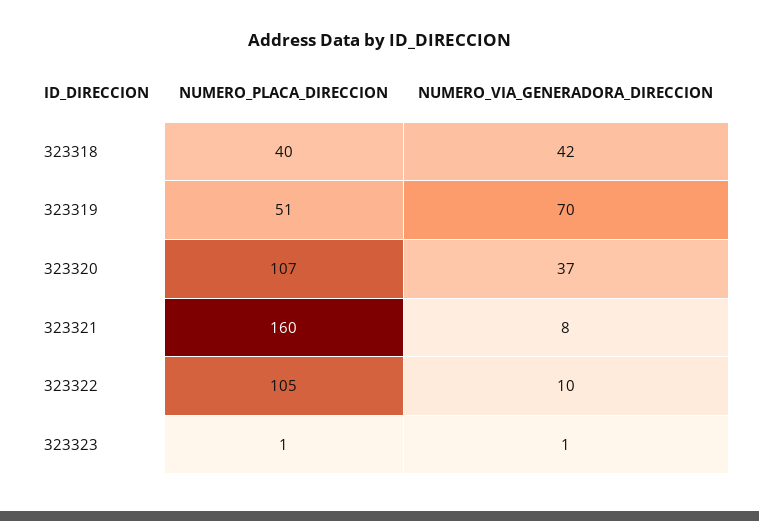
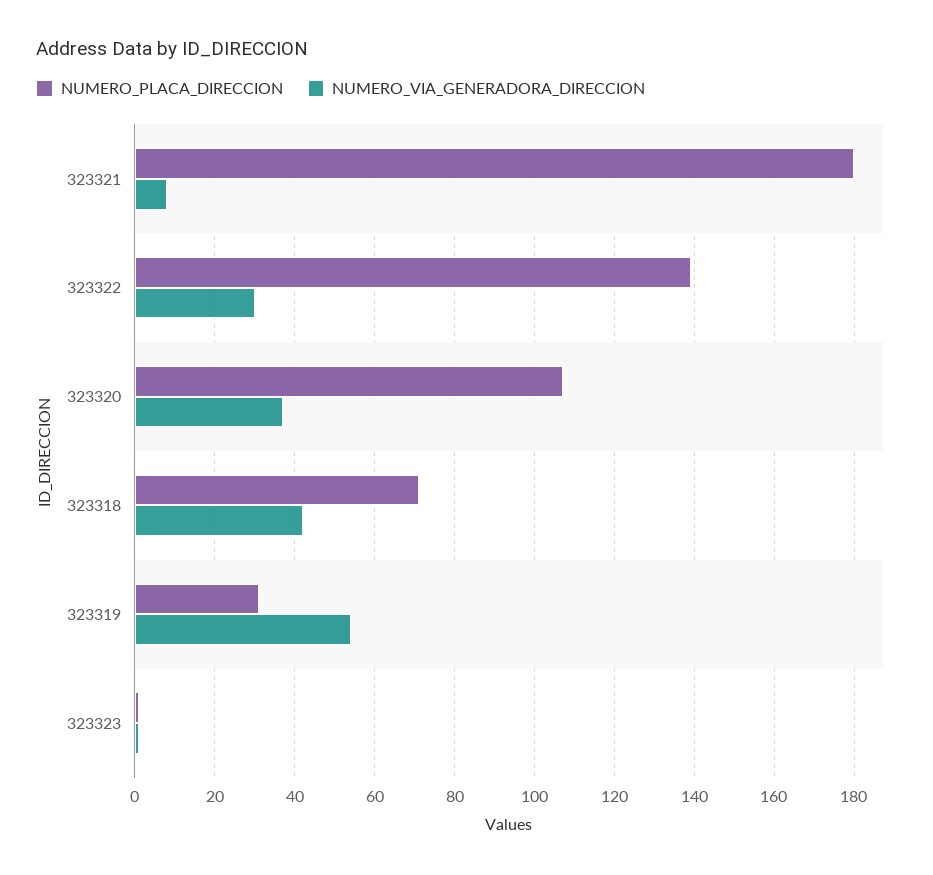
NUMERO_PLACA_DIRECCION, 323318: 40 -> 70
NUMERO_PLACA_DIRECCION, 323319: 51 -> 30
NUMERO_VIA_GENERADORA_DIRECCION, 323319: 70 -> 55
NUMERO_PLACA_DIRECCION, 323321: 160 -> 180
NUMERO_PLACA_DIRECCION, 323322: 105 -> 140
NUMERO_VIA_GENERADORA_DIRECCION, 323322: 10 -> 30

